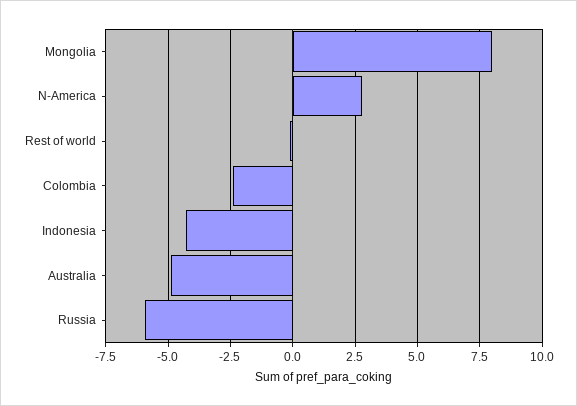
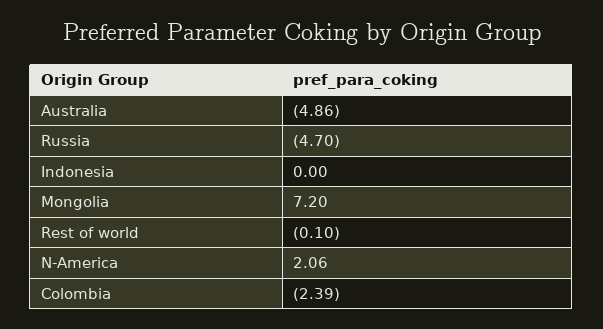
Mongolia: 8 -> 7.2
N-America: 2.75 -> 2.06
Indonesia: -4.25 -> 0
Russia: -6 -> -4.7

